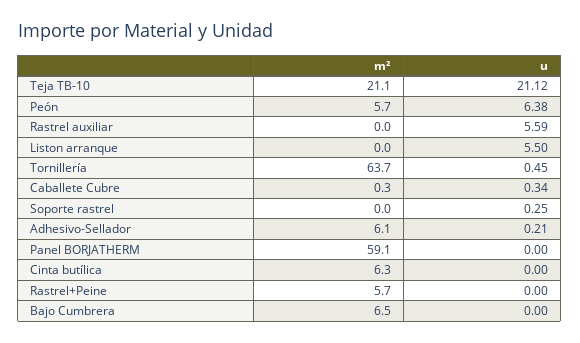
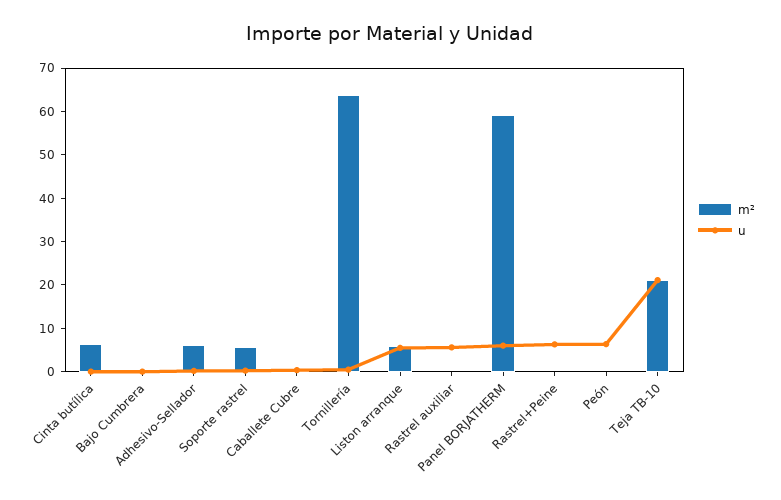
m², Peón: 5.7 -> 0
m², Liston arranque: 0 -> 6
m², Soporte rastrel: 0 -> 6
u, Panel BORJATHERM: 0 -> 6
m², Rastrel+Peine: 5.7 -> 0
u, Rastrel+Peine: 0 -> 6
m², Bajo Cumbrera: 6.5 -> 0

